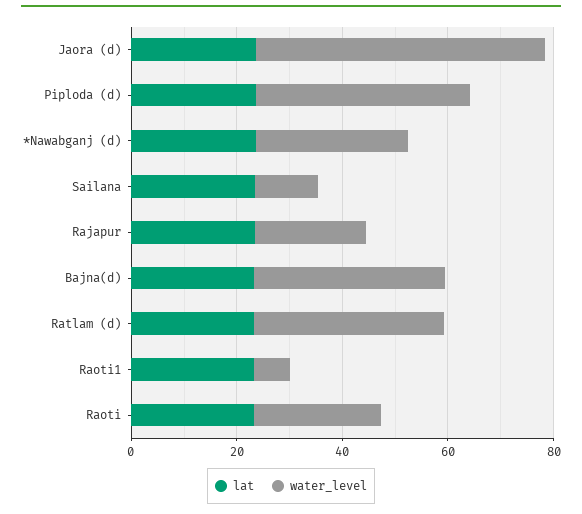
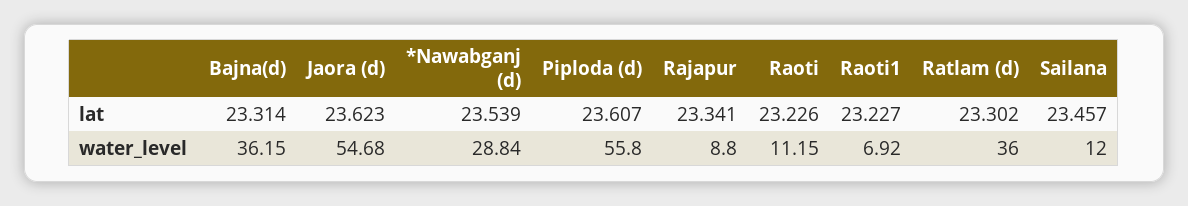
water_level, Piploda (d): 40 -> 55.8
water_level, Rajapur: 20 -> 8.8
water_level, Raoti: 25 -> 11.15

